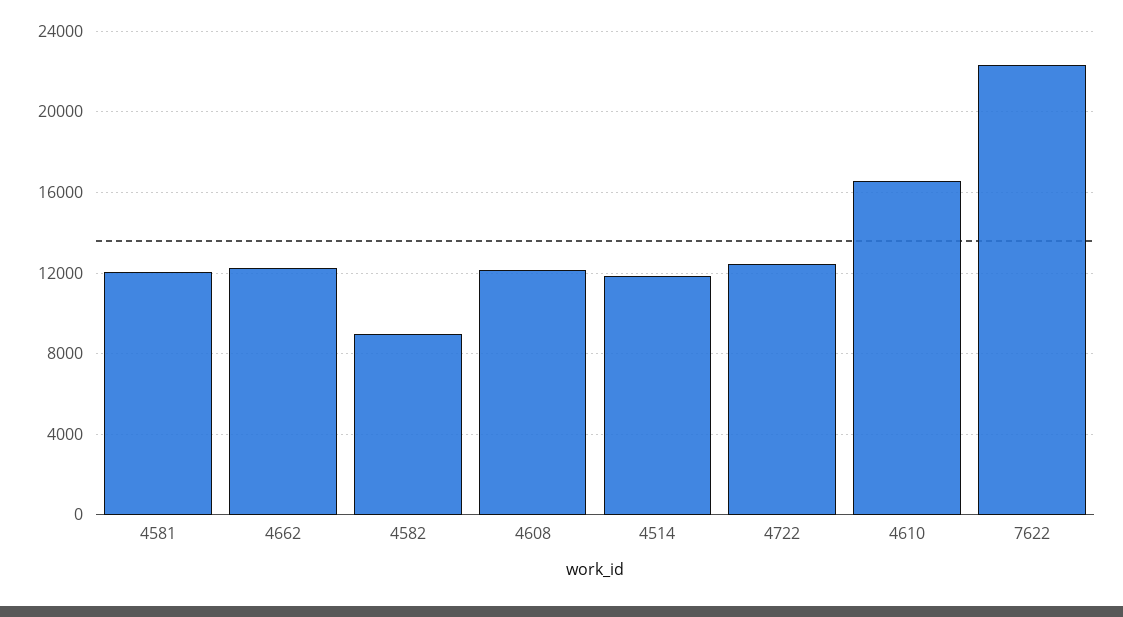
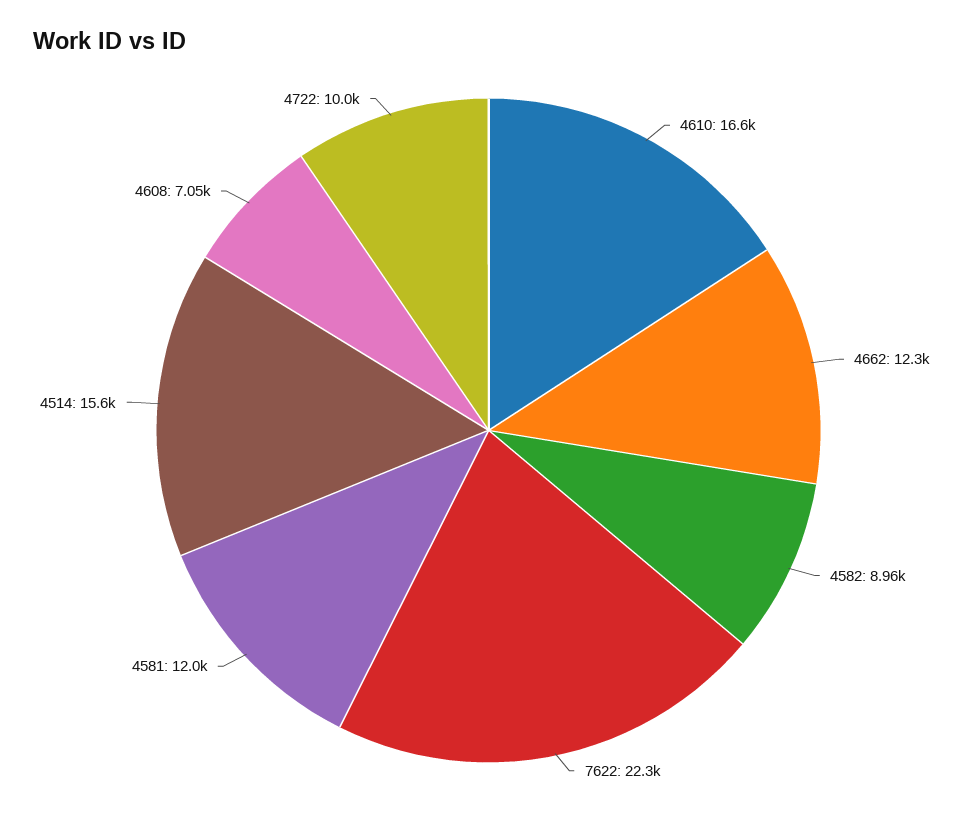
4608: 12000 -> 7050
4514: 12000 -> 15600
4722: 12500 -> 10000

